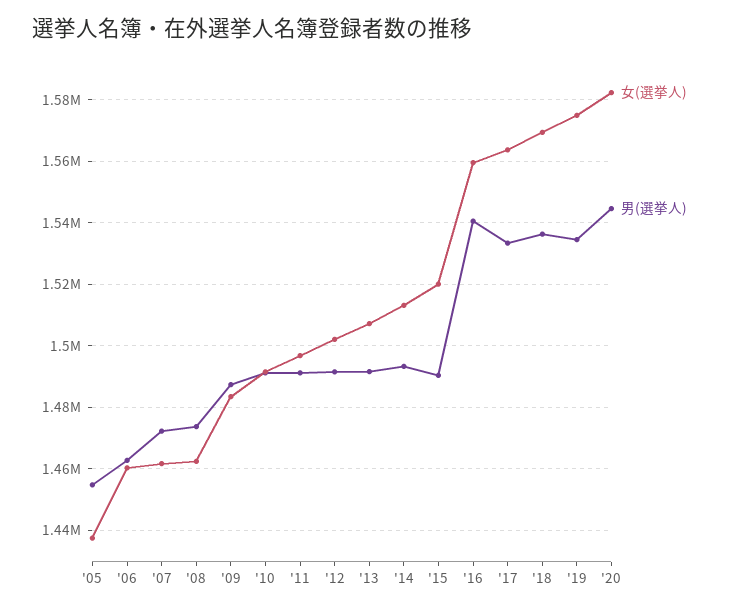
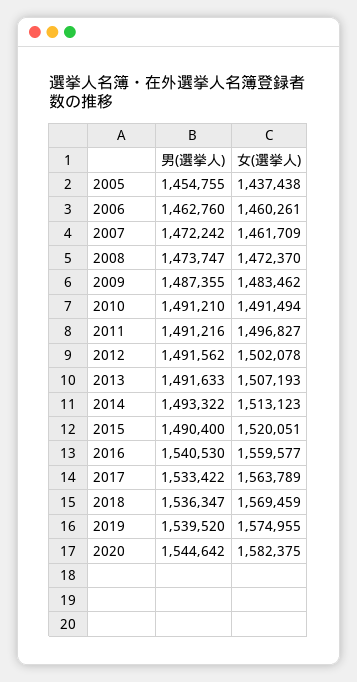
女(選挙人), '08: 1462000 -> 1472370
男(選挙人), '19: 1534000 -> 1539520

